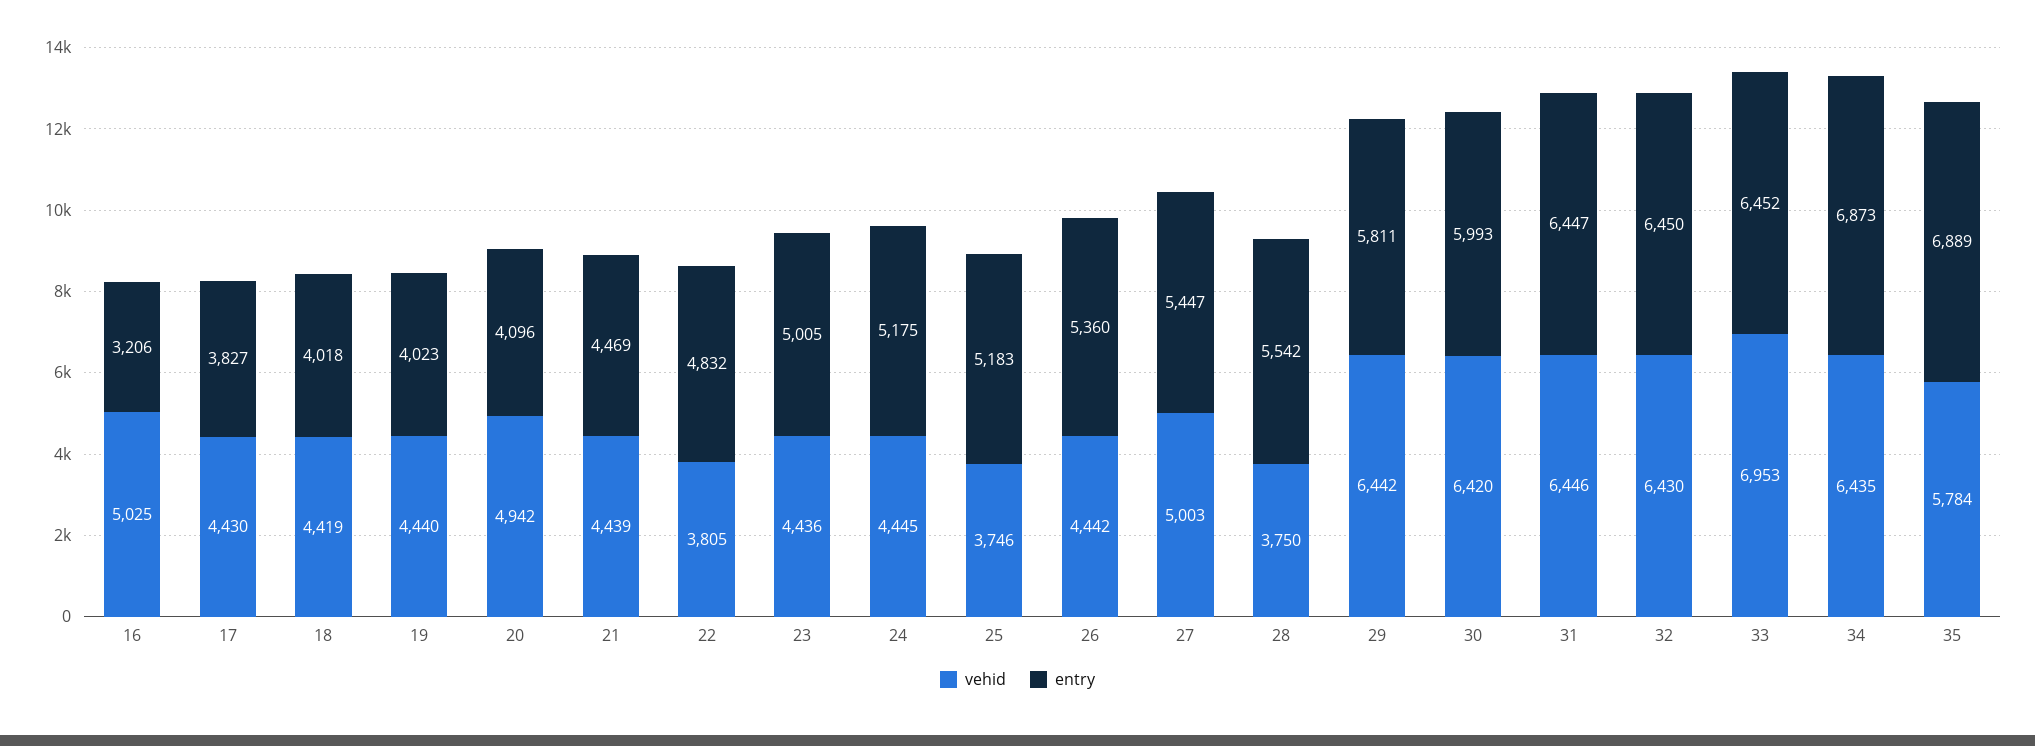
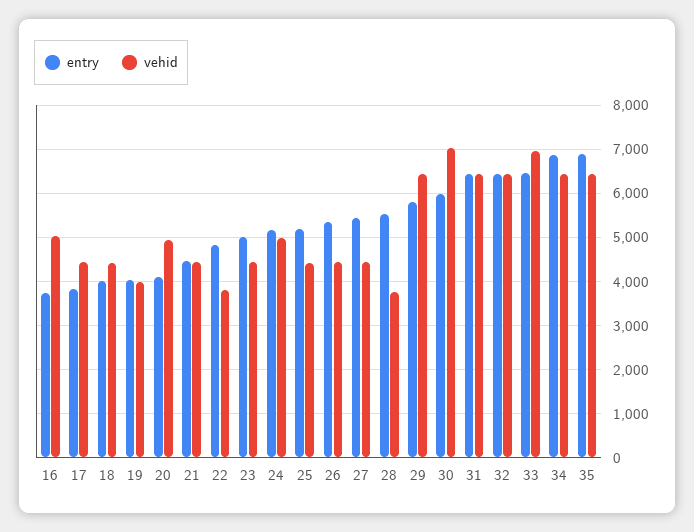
entry, 16: 3206 -> 3800
vehid, 19: 4440 -> 4000
vehid, 24: 4445 -> 5000
vehid, 25: 3746 -> 4400
vehid, 27: 5003 -> 4400
vehid, 30: 6420 -> 7000
vehid, 35: 5784 -> 6400

